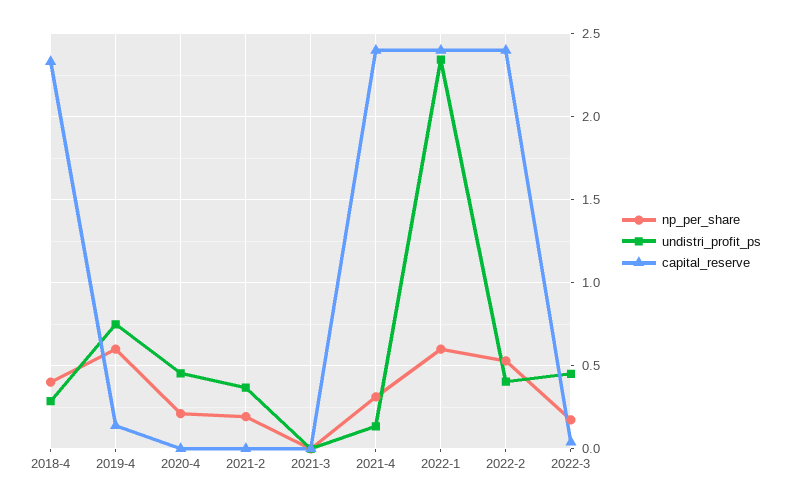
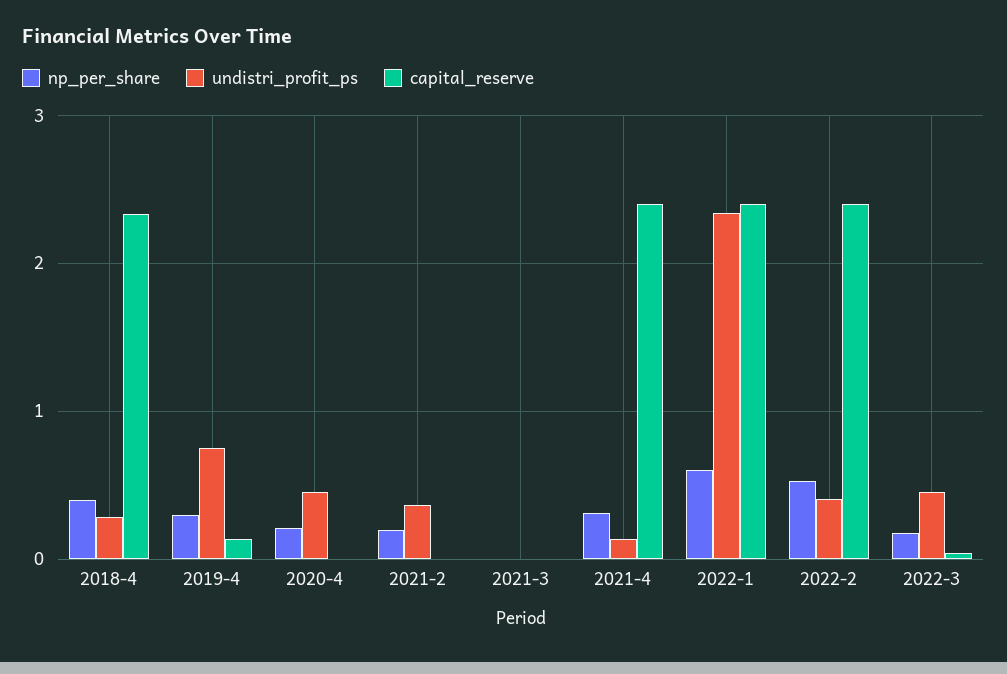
np_per_share, 2019-4: 0.6 -> 0.3

